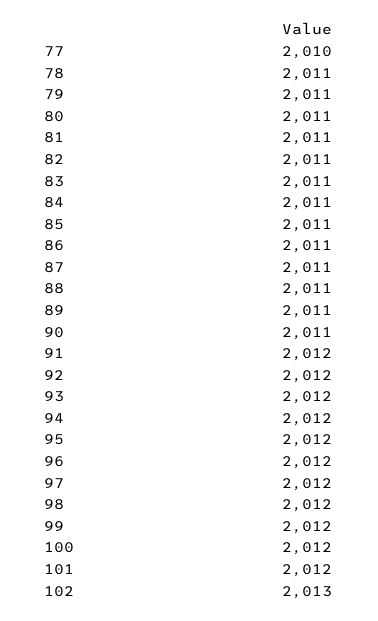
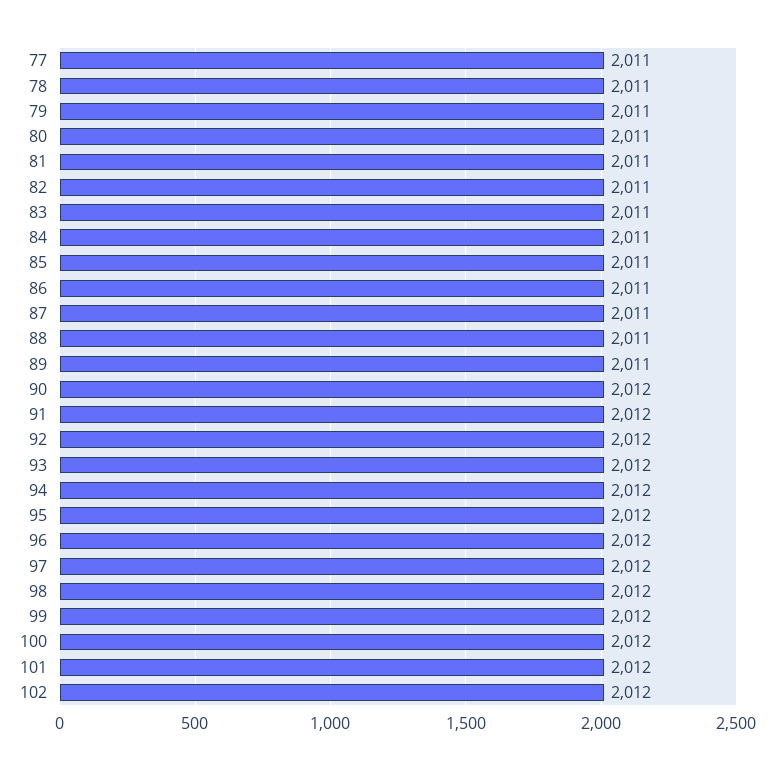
77: 2010 -> 2011
90: 2011 -> 2012
102: 2013 -> 2012

